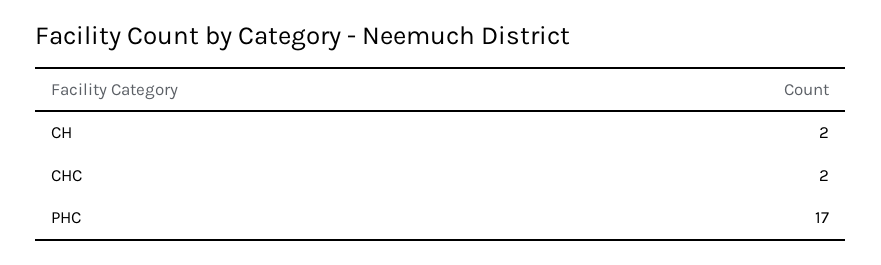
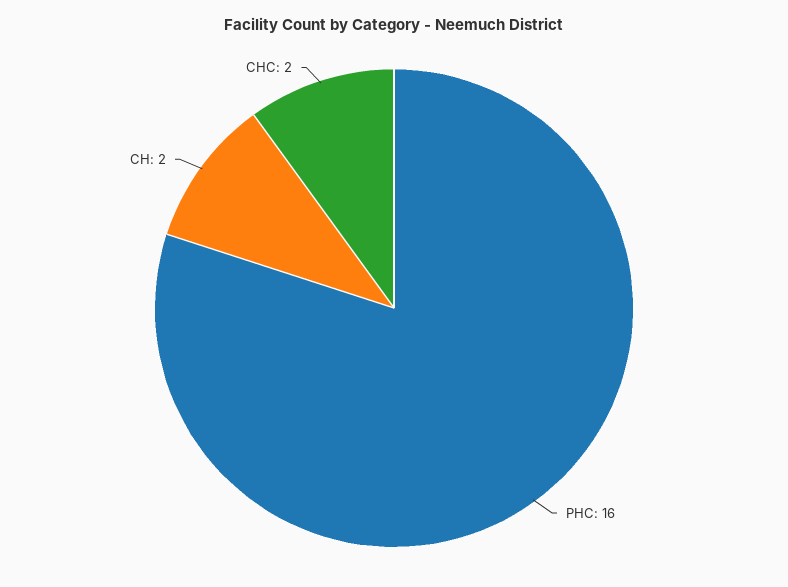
PHC: 17 -> 16

